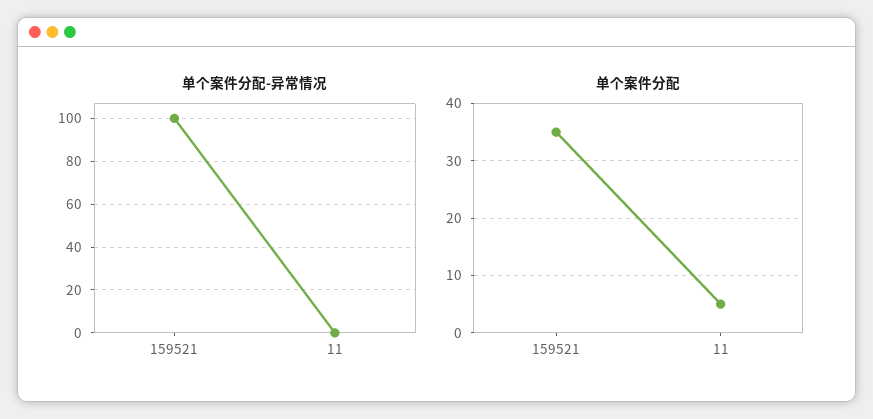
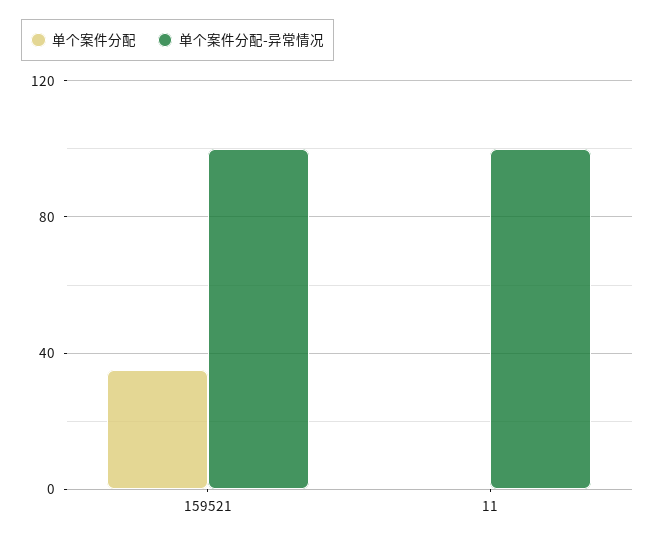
单个案件分配-异常情况, 11: 0 -> 100
单个案件分配, 11: 5 -> 0

